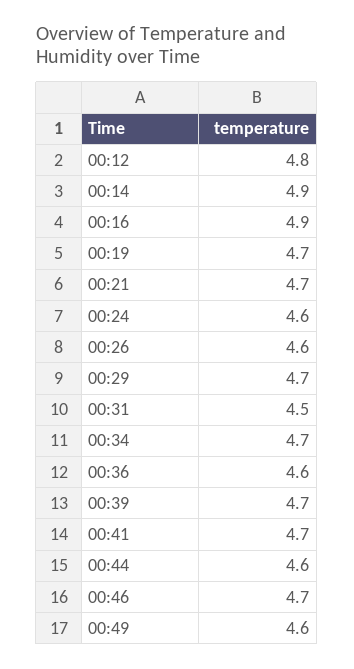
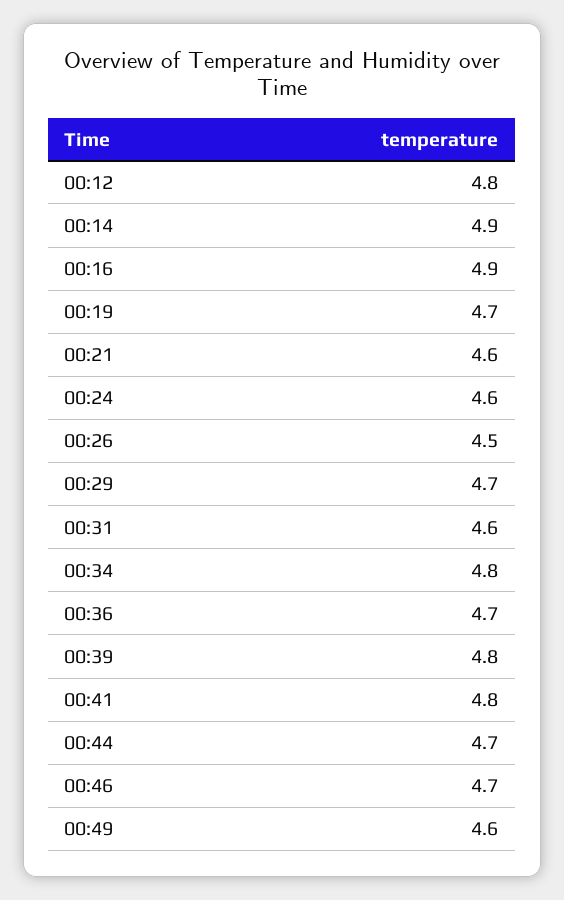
00:21: 4.7 -> 4.6
00:26: 4.6 -> 4.5
00:31: 4.5 -> 4.6
00:34: 4.7 -> 4.8
00:36: 4.6 -> 4.7
00:39: 4.7 -> 4.8
00:41: 4.7 -> 4.8
00:44: 4.6 -> 4.7

